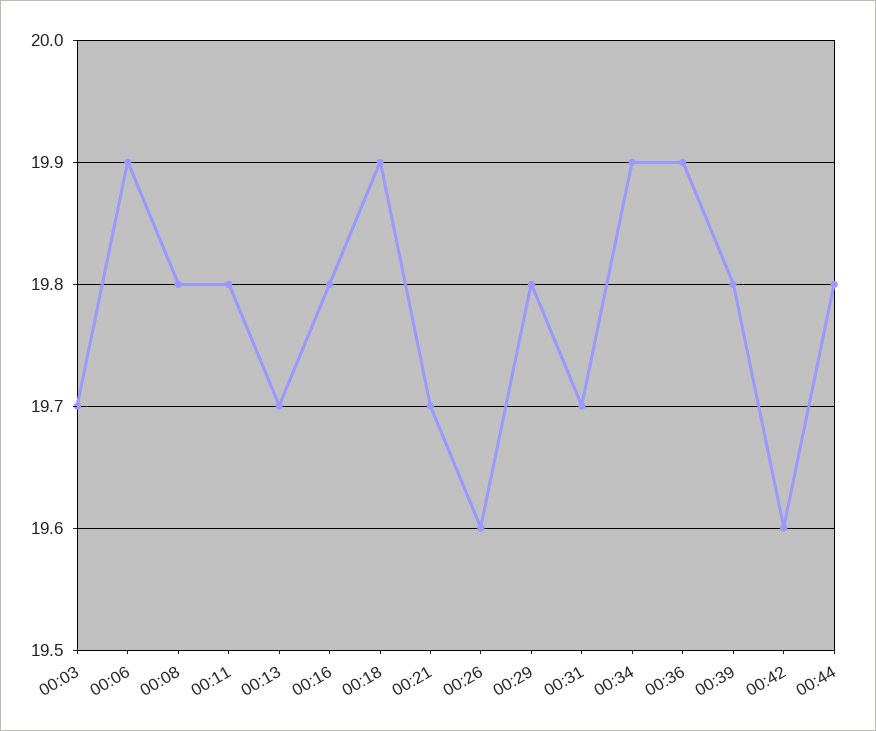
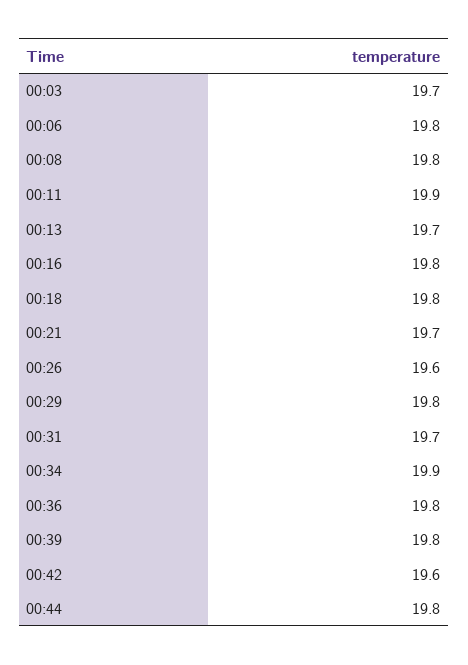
00:06: 19.9 -> 19.8
00:11: 19.8 -> 19.9
00:18: 19.9 -> 19.8
00:36: 19.9 -> 19.8

